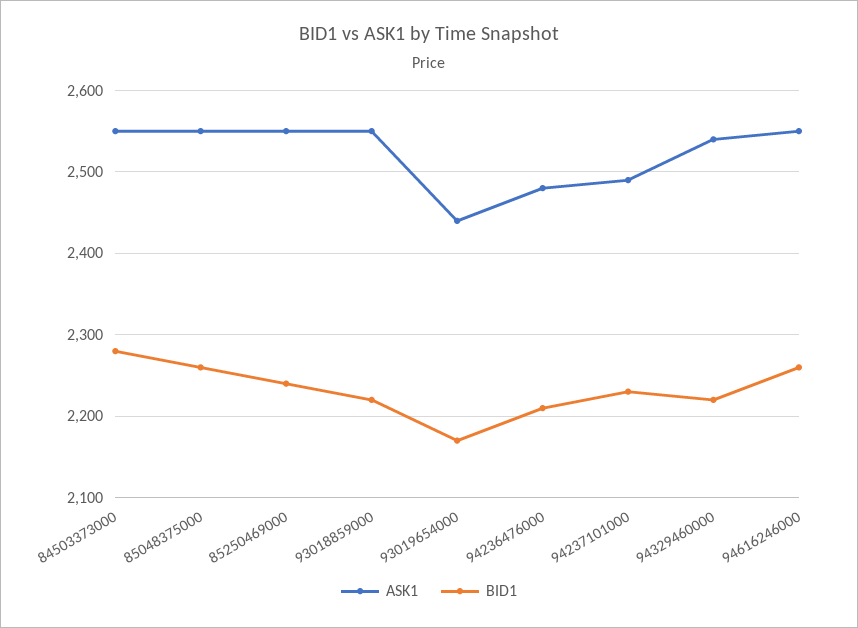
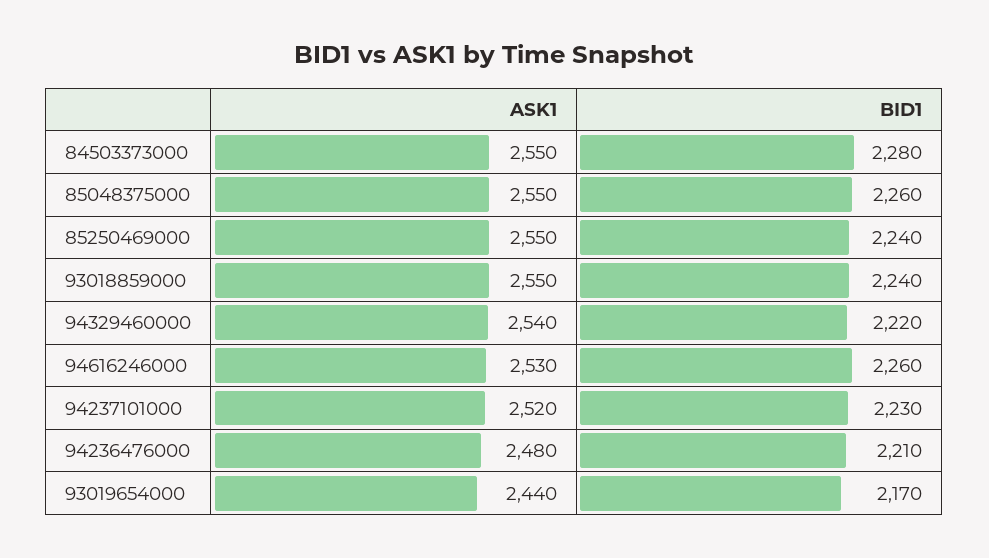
BID1, 93018859000: 2220 -> 2240
ASK1, 94237101000: 2490 -> 2520
ASK1, 94616246000: 2550 -> 2530

